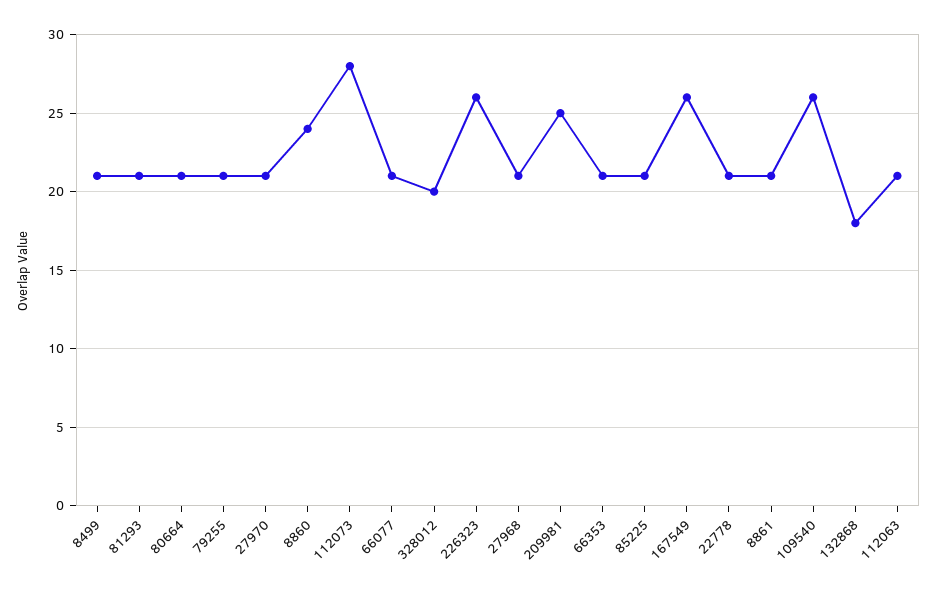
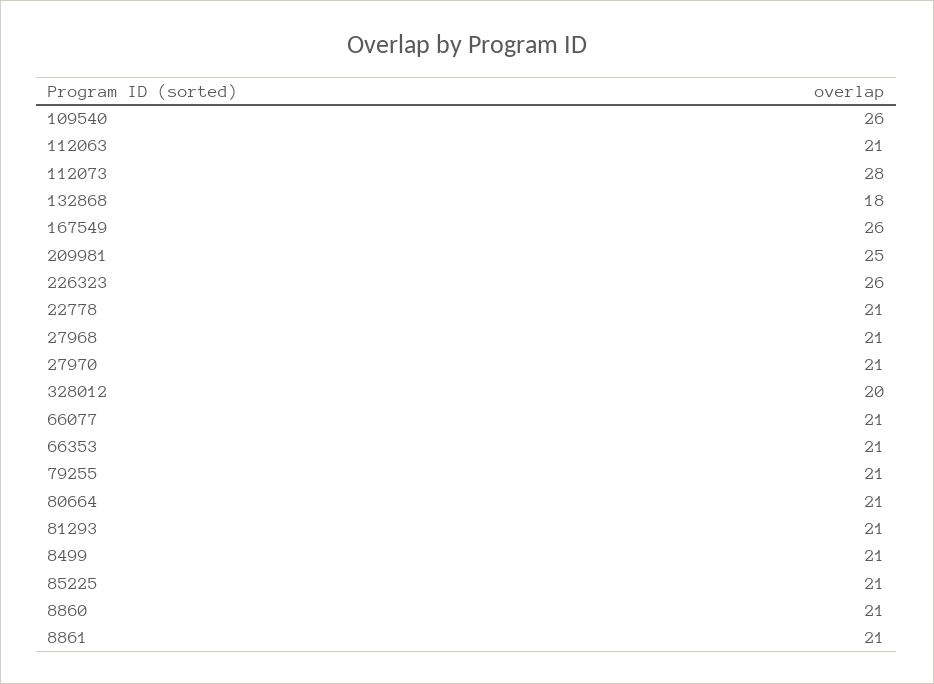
8860: 24 -> 21

